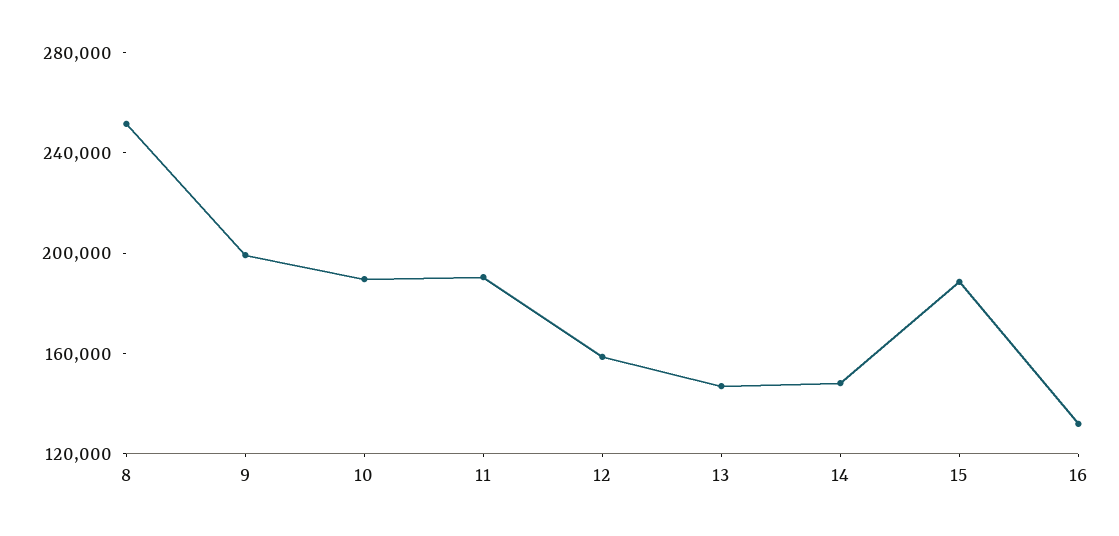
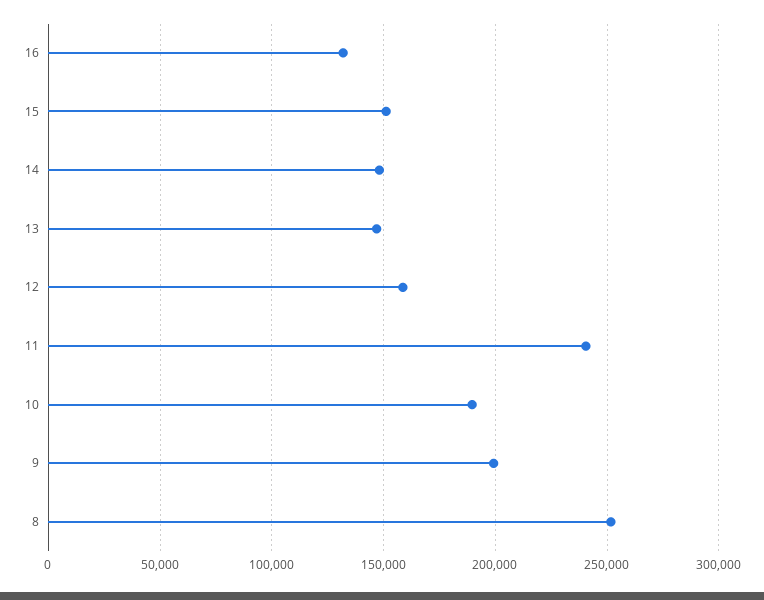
11: 190000 -> 240000
15: 190000 -> 150000

